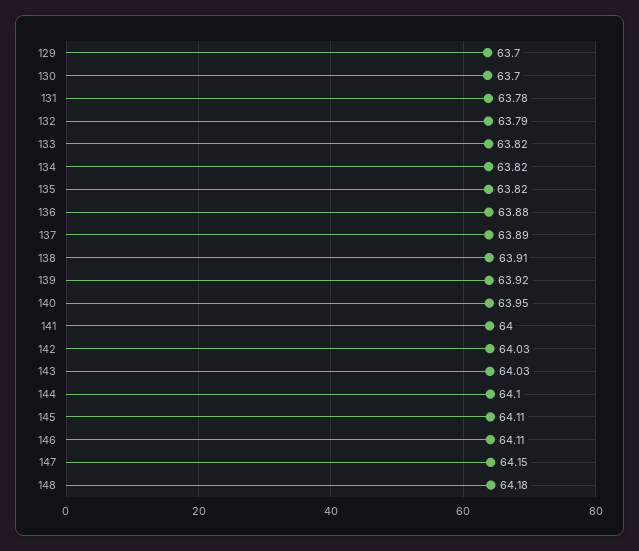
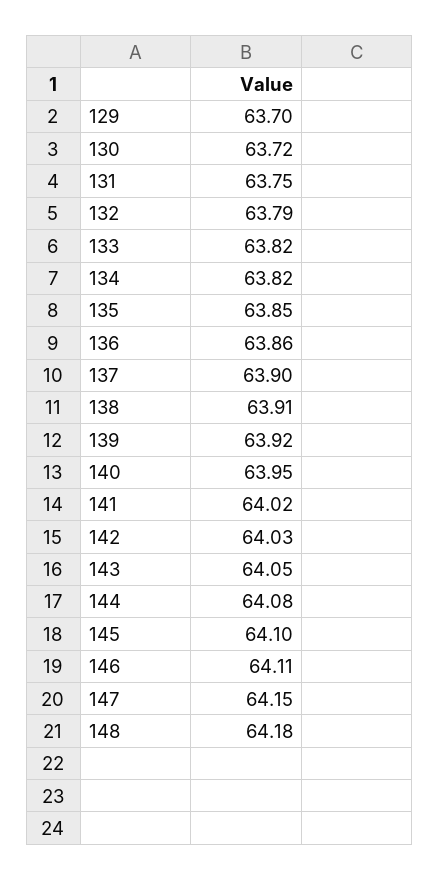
130: 63.7 -> 63.72
131: 63.78 -> 63.75
135: 63.82 -> 63.85
136: 63.88 -> 63.86
137: 63.89 -> 63.9
141: 64 -> 64.02
143: 64.03 -> 64.05
144: 64.1 -> 64.08
145: 64.11 -> 64.1

